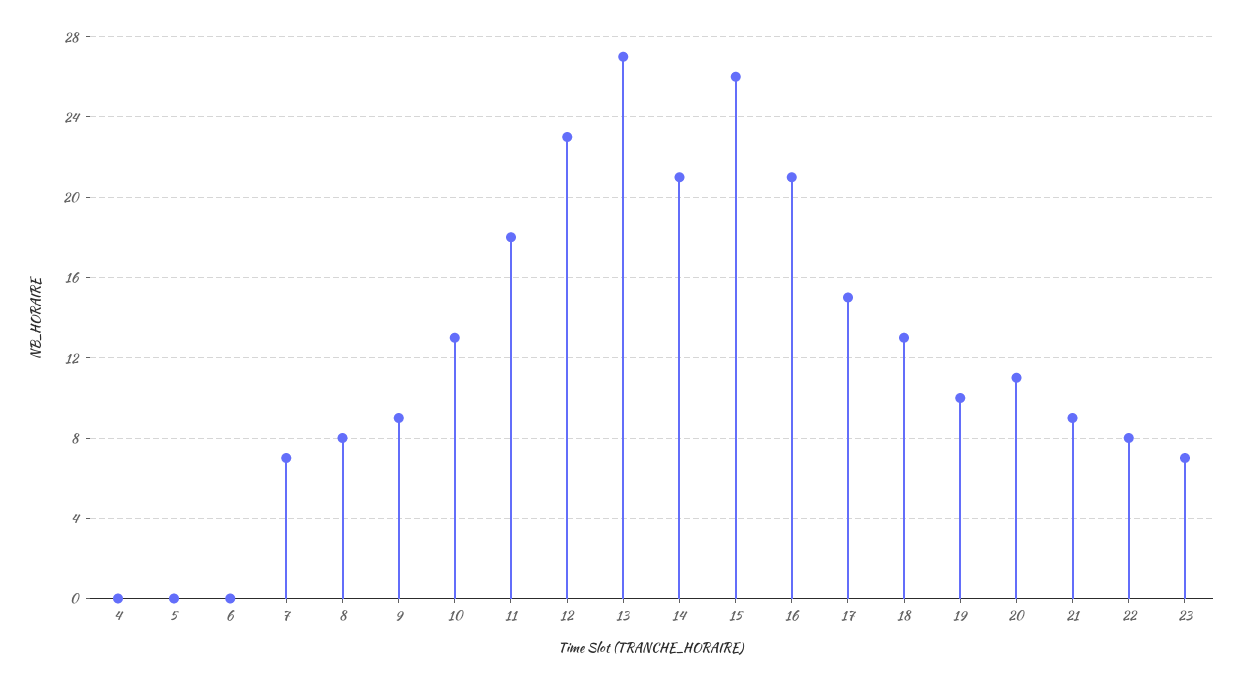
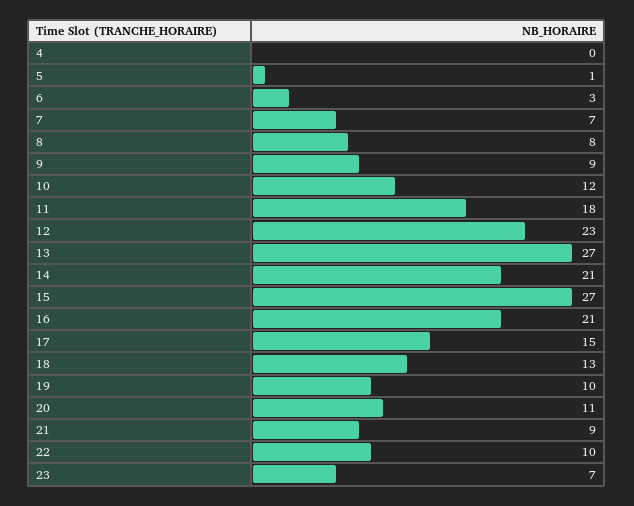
5: 0 -> 1
6: 0 -> 3
10: 13 -> 12
15: 26 -> 27
22: 8 -> 10

